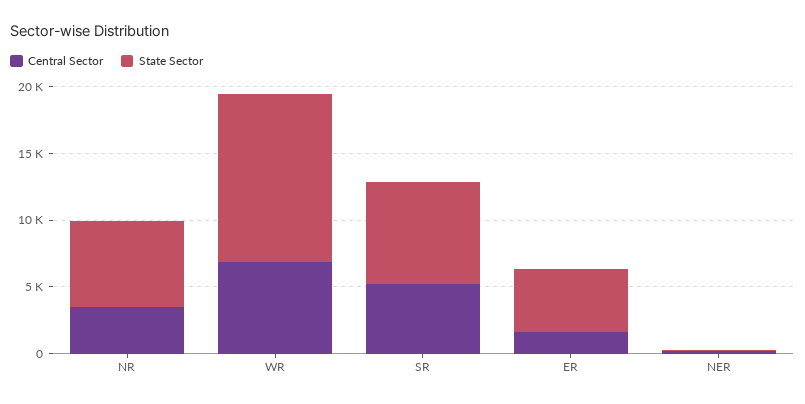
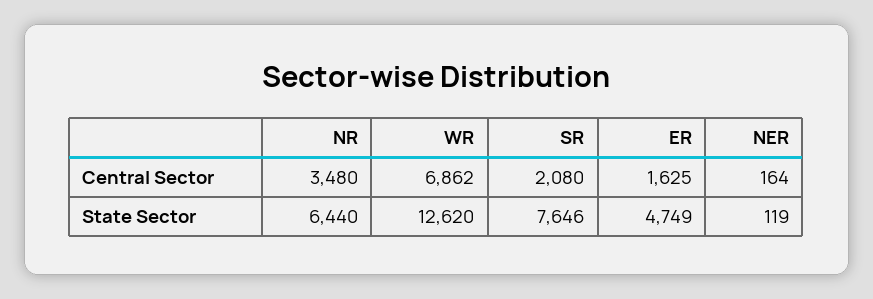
Central Sector, SR: 5000 -> 2080

